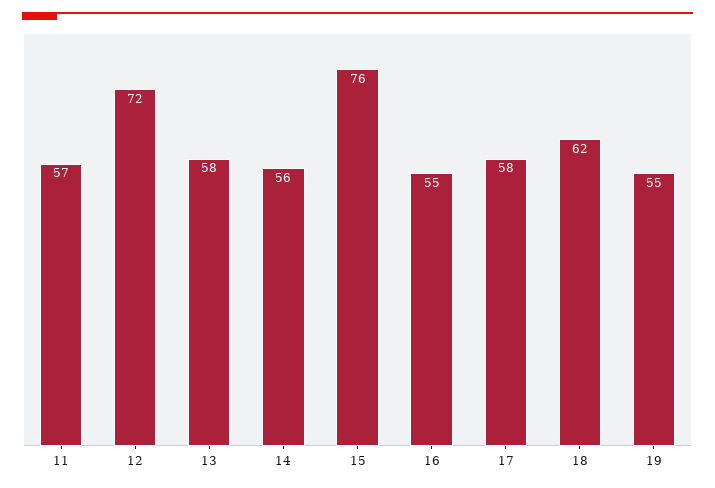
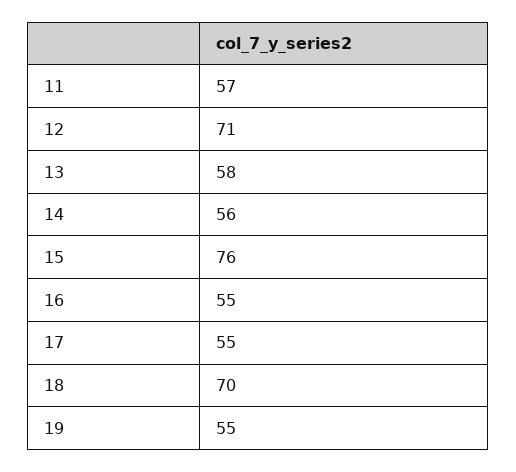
12: 72 -> 71
17: 58 -> 55
18: 62 -> 70

